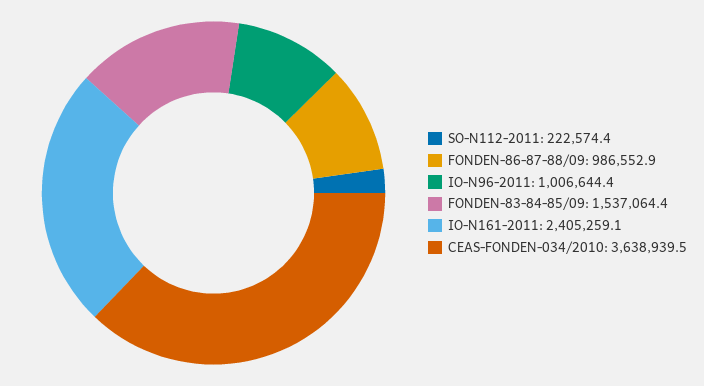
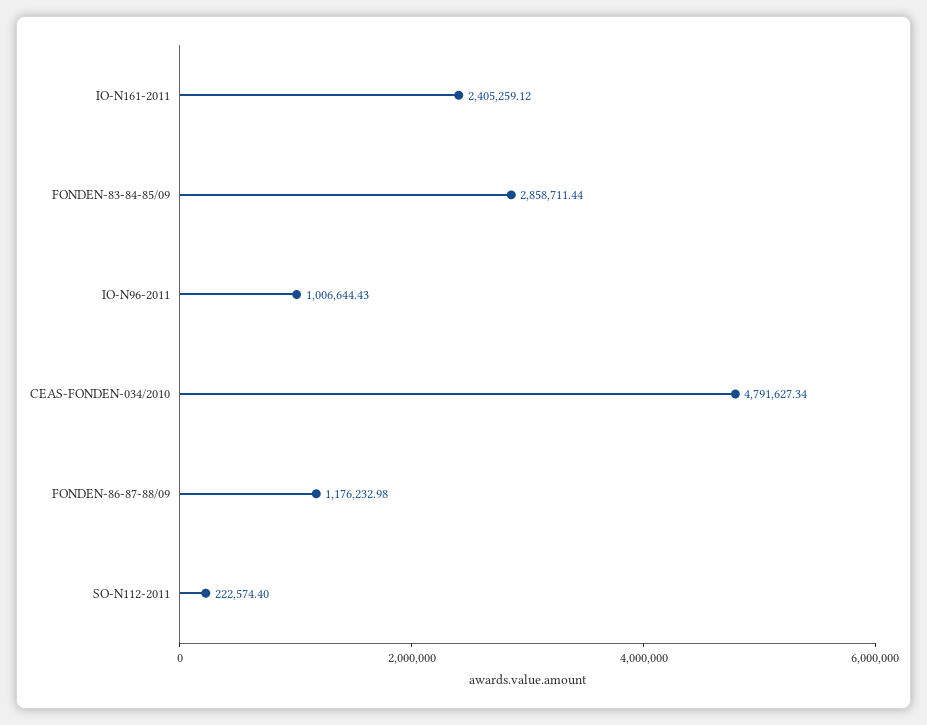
FONDEN-86-87-88/09: 986552.9 -> 1176232.98
FONDEN-83-84-85/09: 1537064.4 -> 2858711.44
CEAS-FONDEN-034/2010: 3638939.5 -> 4791627.34

